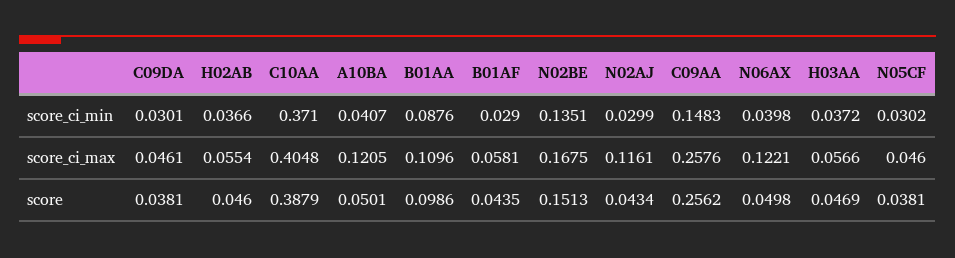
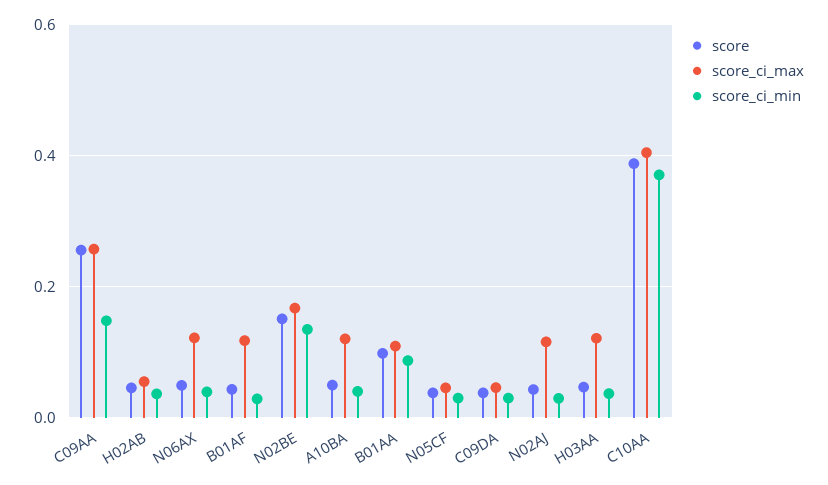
score_ci_max, B01AF: 0.0581 -> 0.12
score_ci_max, H03AA: 0.0566 -> 0.12

